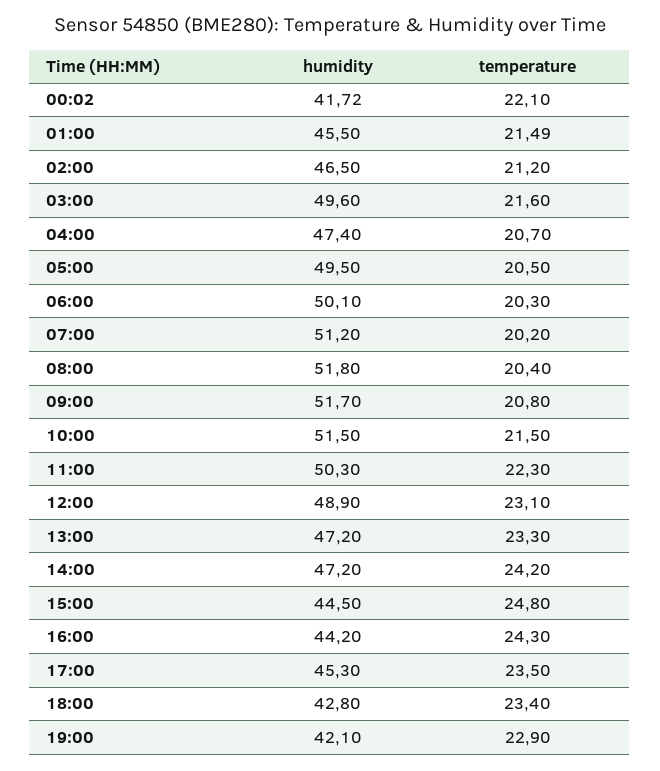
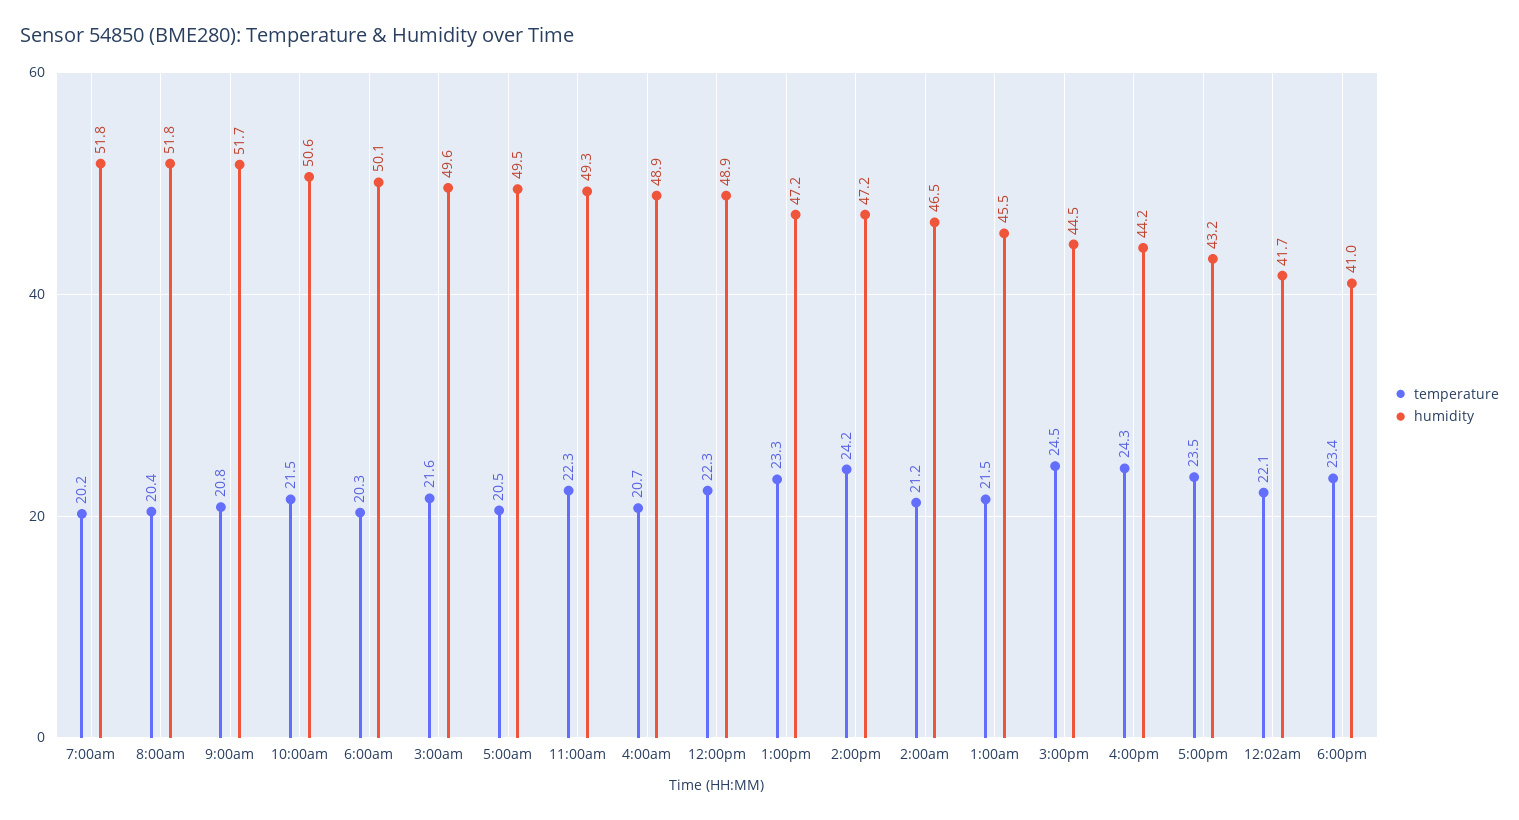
humidity, 04:00: 47.4 -> 48.9
humidity, 07:00: 51.2 -> 51.8
humidity, 10:00: 51.5 -> 50.6
humidity, 11:00: 50.3 -> 49.3
temperature, 12:00: 23.1 -> 22.3
temperature, 15:00: 24.8 -> 24.5
humidity, 17:00: 45.3 -> 43.2
humidity, 18:00: 42.8 -> 41
humidity, 19:00: 42.1 -> none
temperature, 19:00: 22.9 -> none

